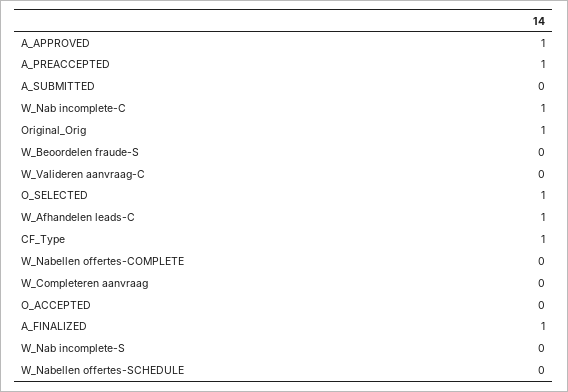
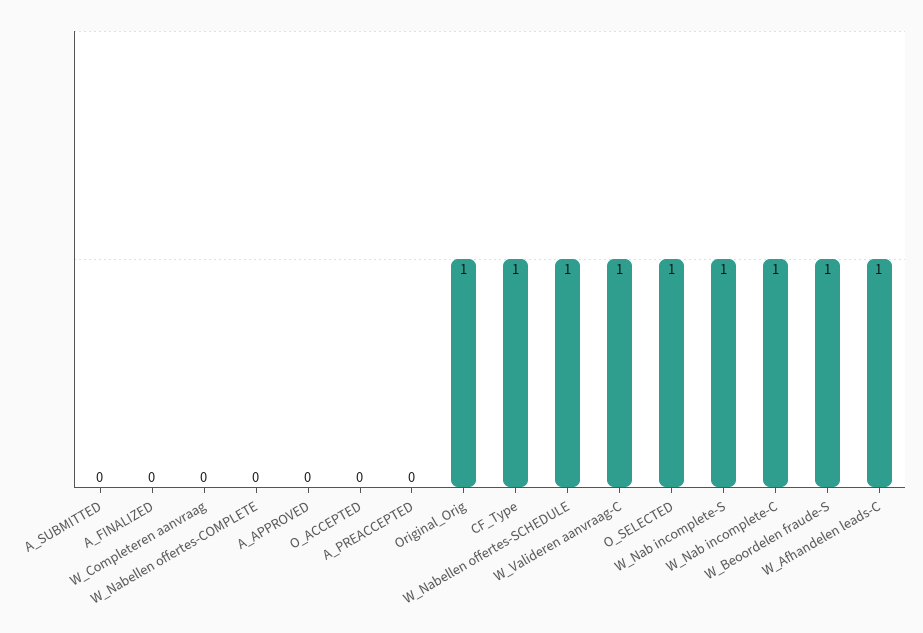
A_APPROVED: 1 -> 0
A_PREACCEPTED: 1 -> 0
W_Beoordelen fraude-S: 0 -> 1
W_Valideren aanvraag-C: 0 -> 1
A_FINALIZED: 1 -> 0
W_Nab incomplete-S: 0 -> 1
W_Nabellen offertes-SCHEDULE: 0 -> 1

